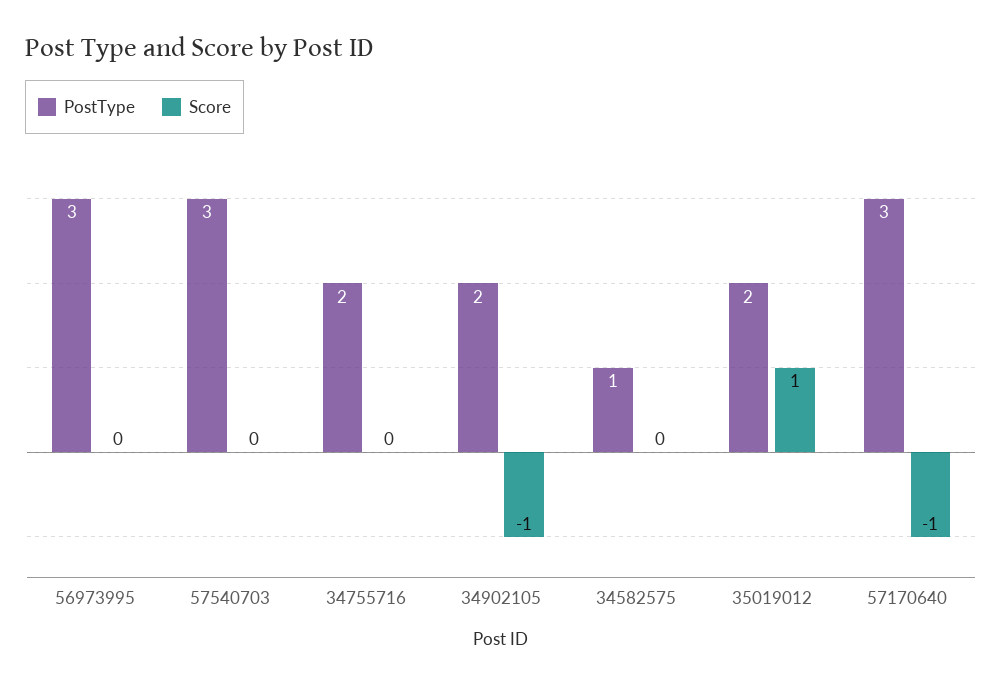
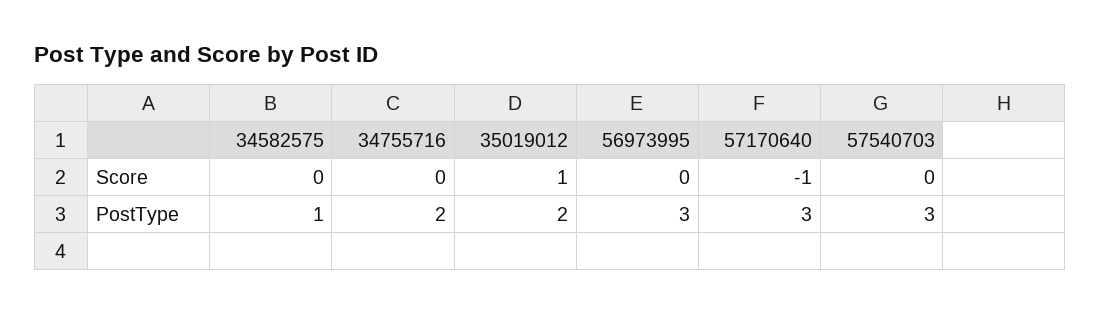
PostType, 34902105: 2 -> none
Score, 34902105: -1 -> none

